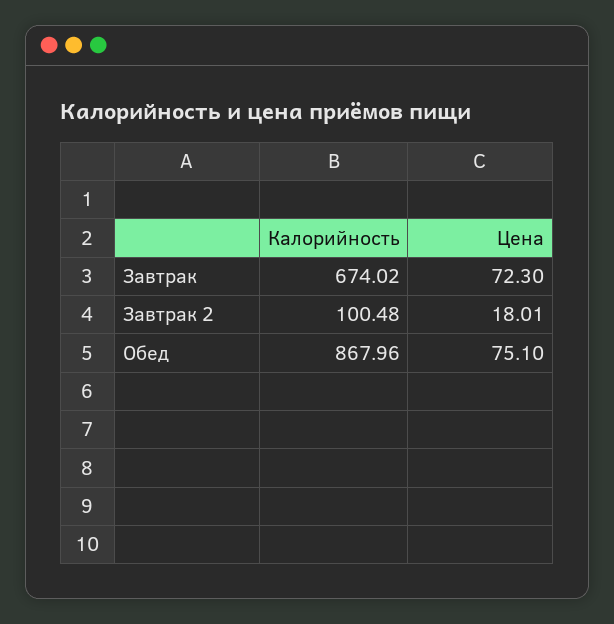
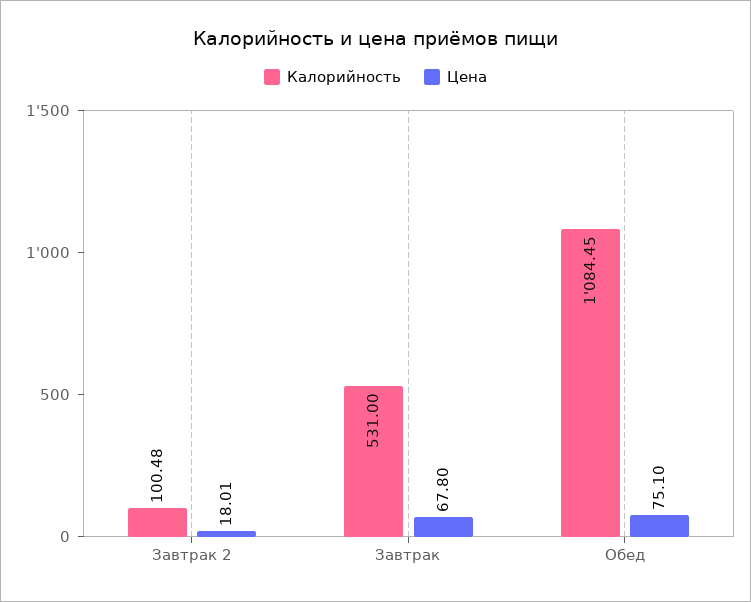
Калорийность, Завтрак: 674.02 -> 531
Цена, Завтрак: 72.3 -> 67.8
Калорийность, Обед: 867.96 -> 1084.45

